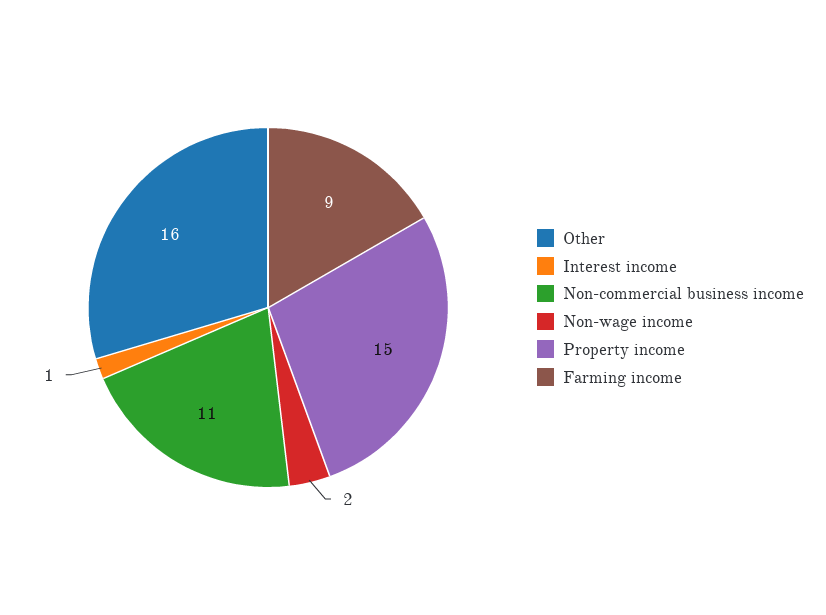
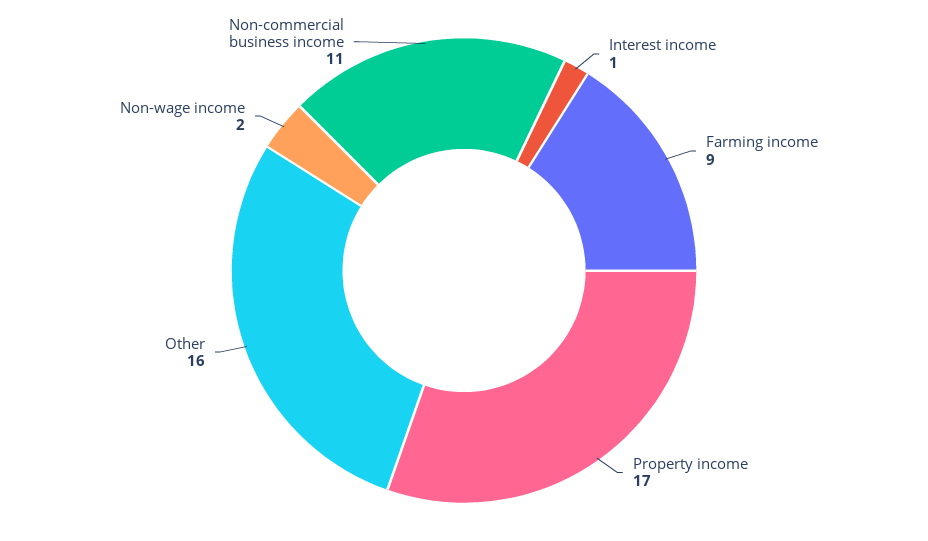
Property income: 15 -> 17

